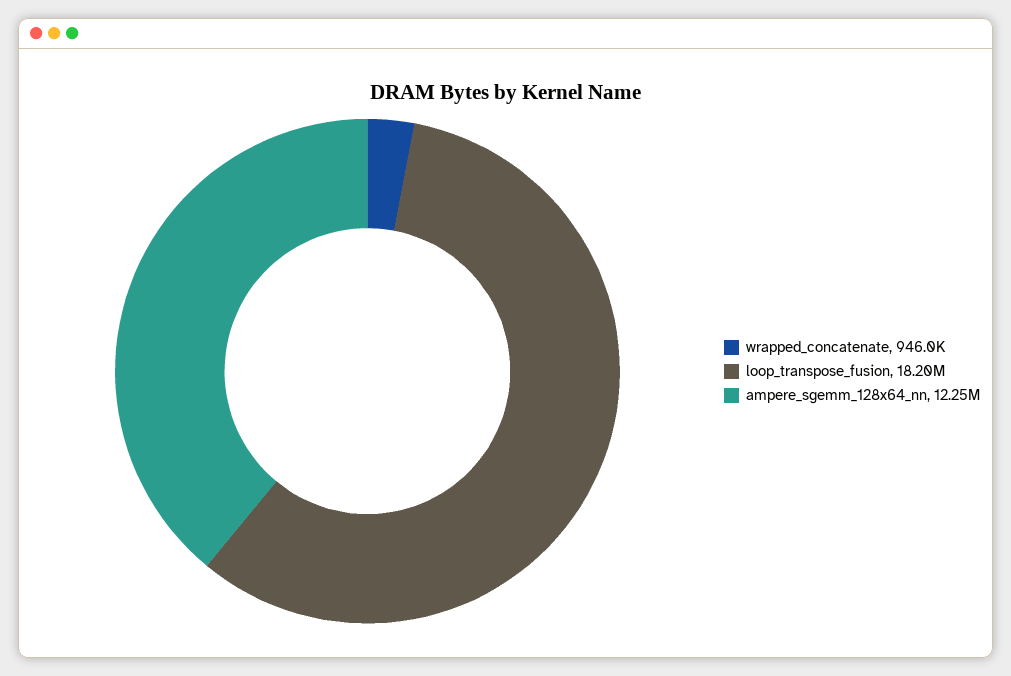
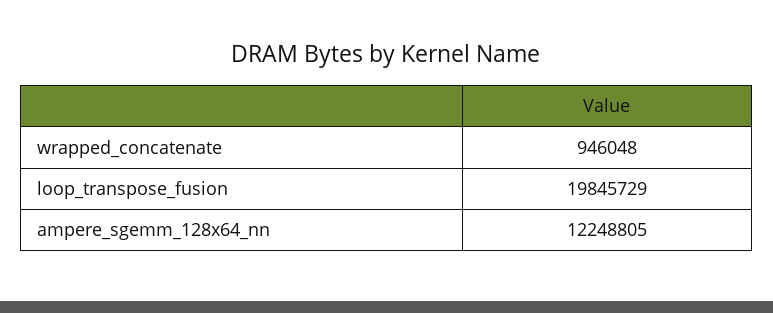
loop_transpose_fusion: 18200000 -> 19845729

